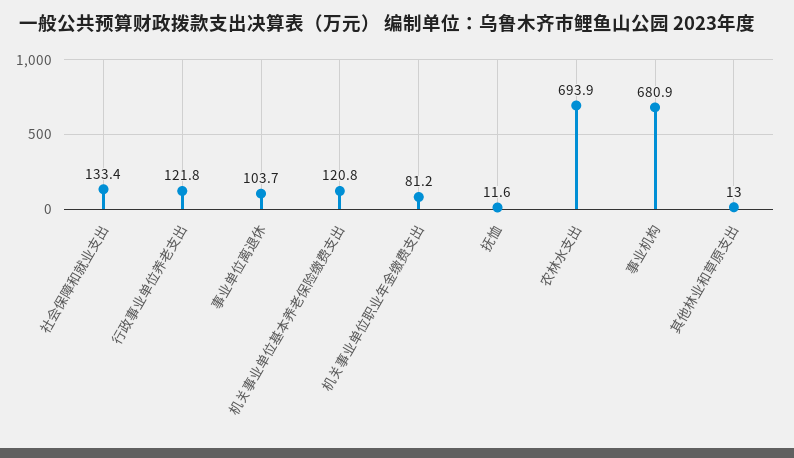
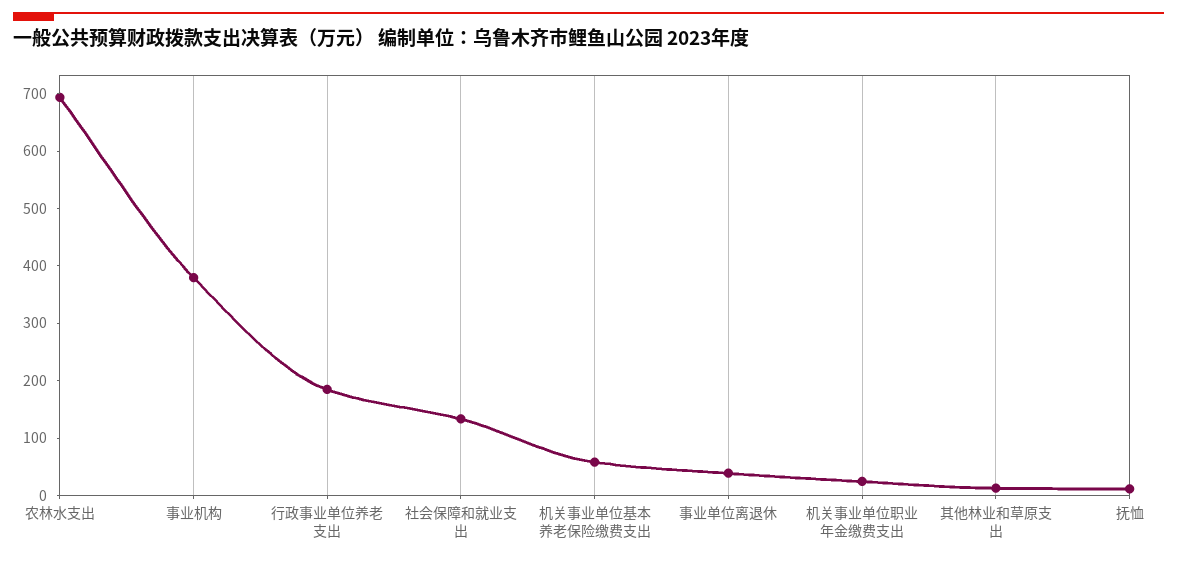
行政事业单位养老支出: 121.8 -> 180
事业单位离退休: 103.7 -> 40
机关事业单位基本养老保险缴费支出: 120.8 -> 60
机关事业单位职业年金缴费支出: 81.2 -> 20
事业机构: 680.9 -> 380

